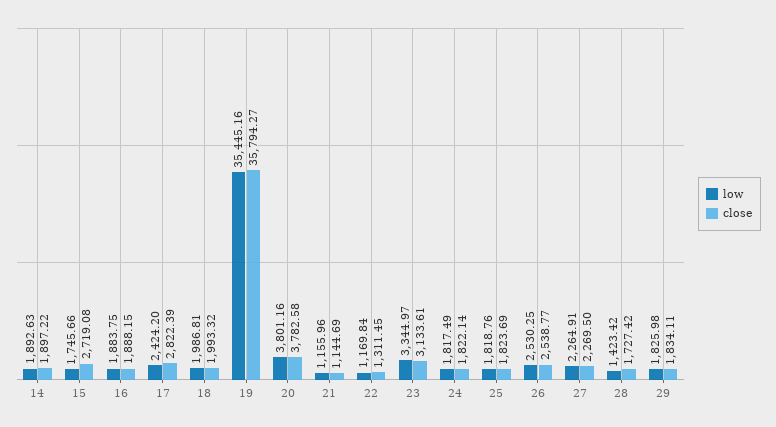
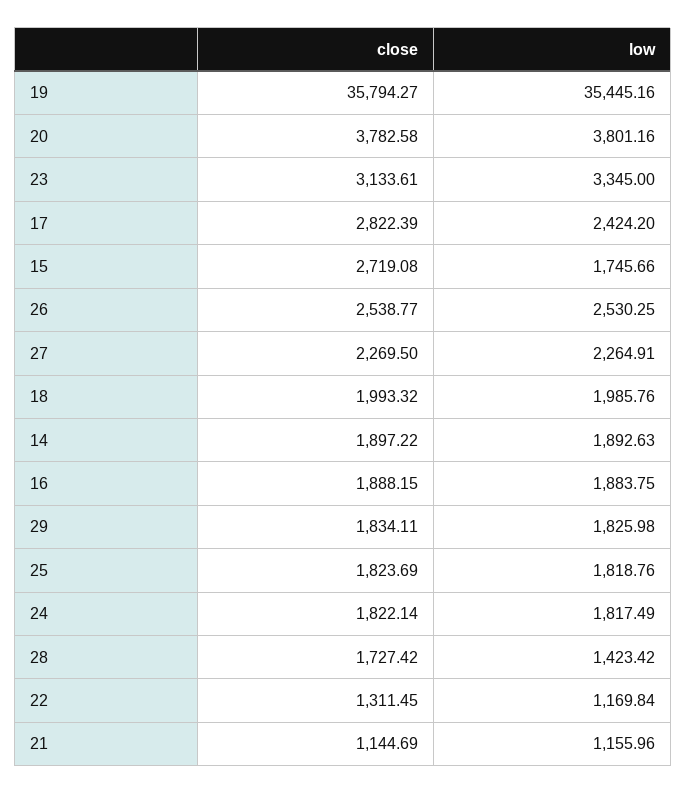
low, 18: 1986.81 -> 1985.76
low, 23: 3344.97 -> 3345

